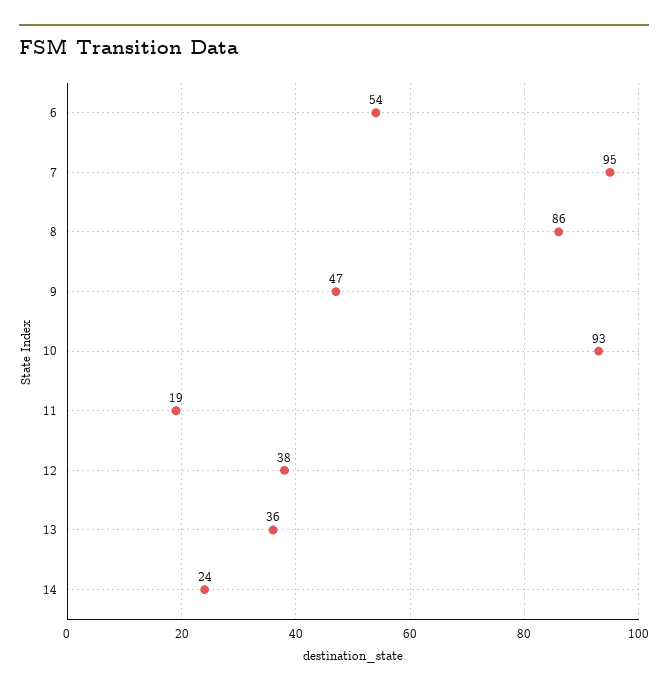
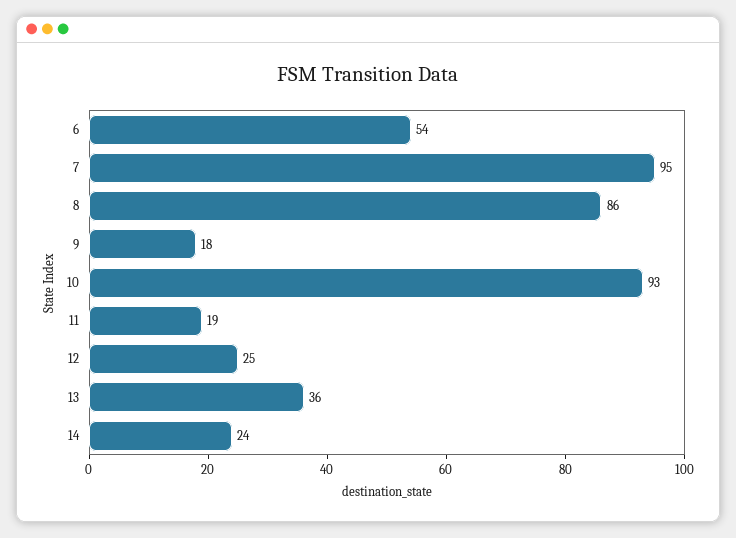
9: 47 -> 18
12: 38 -> 25

